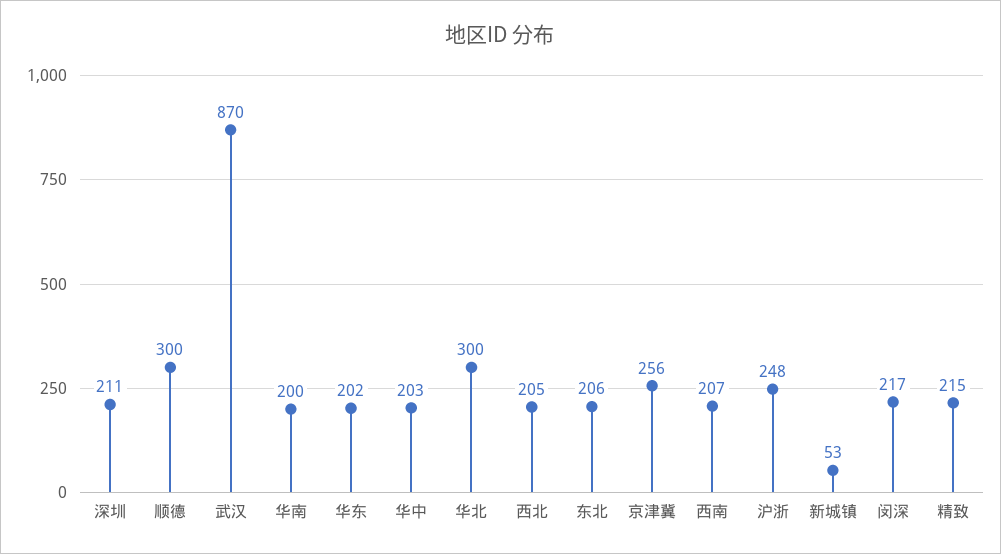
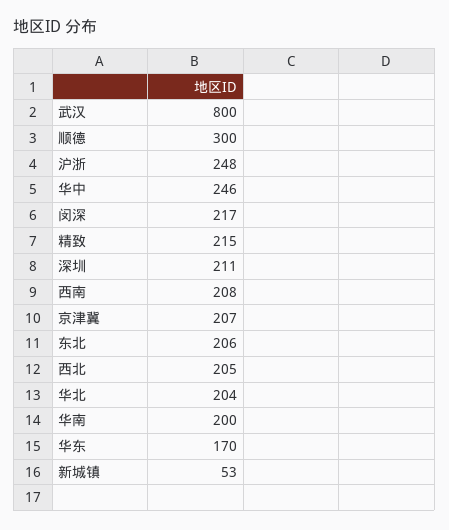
武汉: 870 -> 800
华东: 202 -> 170
华中: 203 -> 246
华北: 300 -> 204
京津冀: 256 -> 207
西南: 207 -> 208

